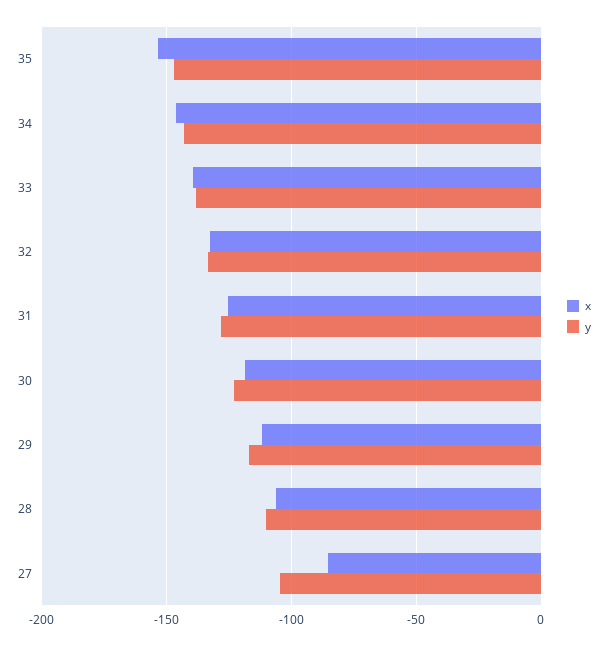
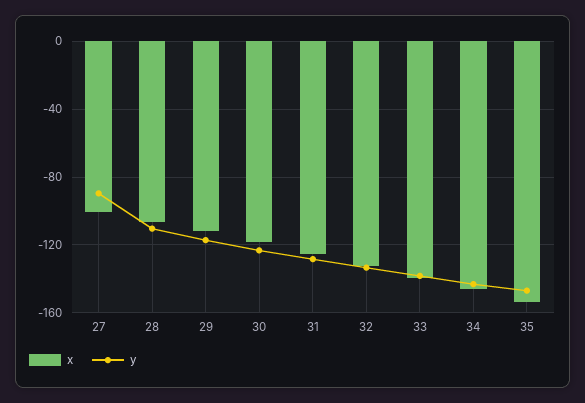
x, 27: -85 -> -100
y, 27: -105 -> -90

